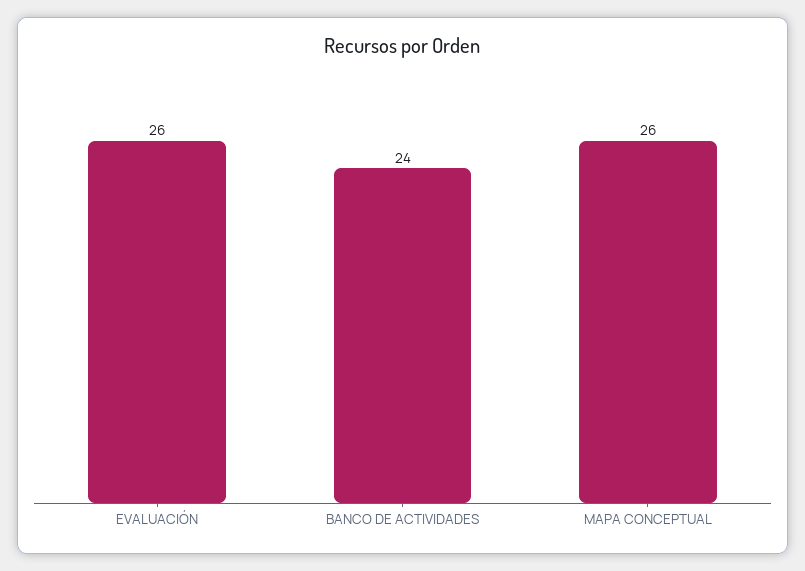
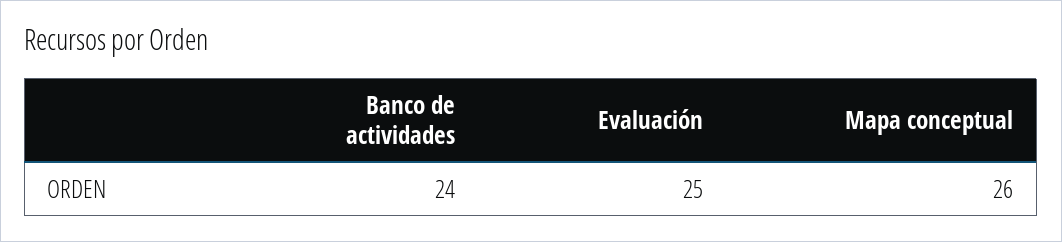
EVALUACIÓN: 26 -> 25

